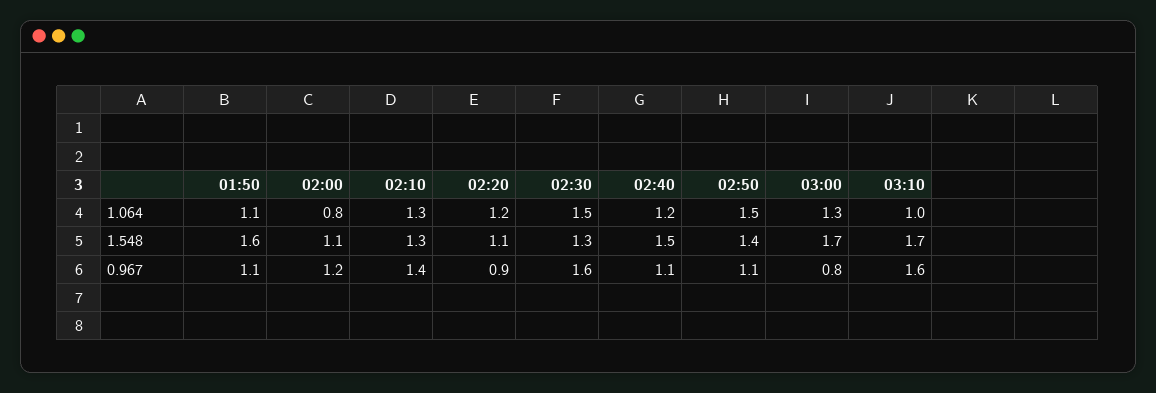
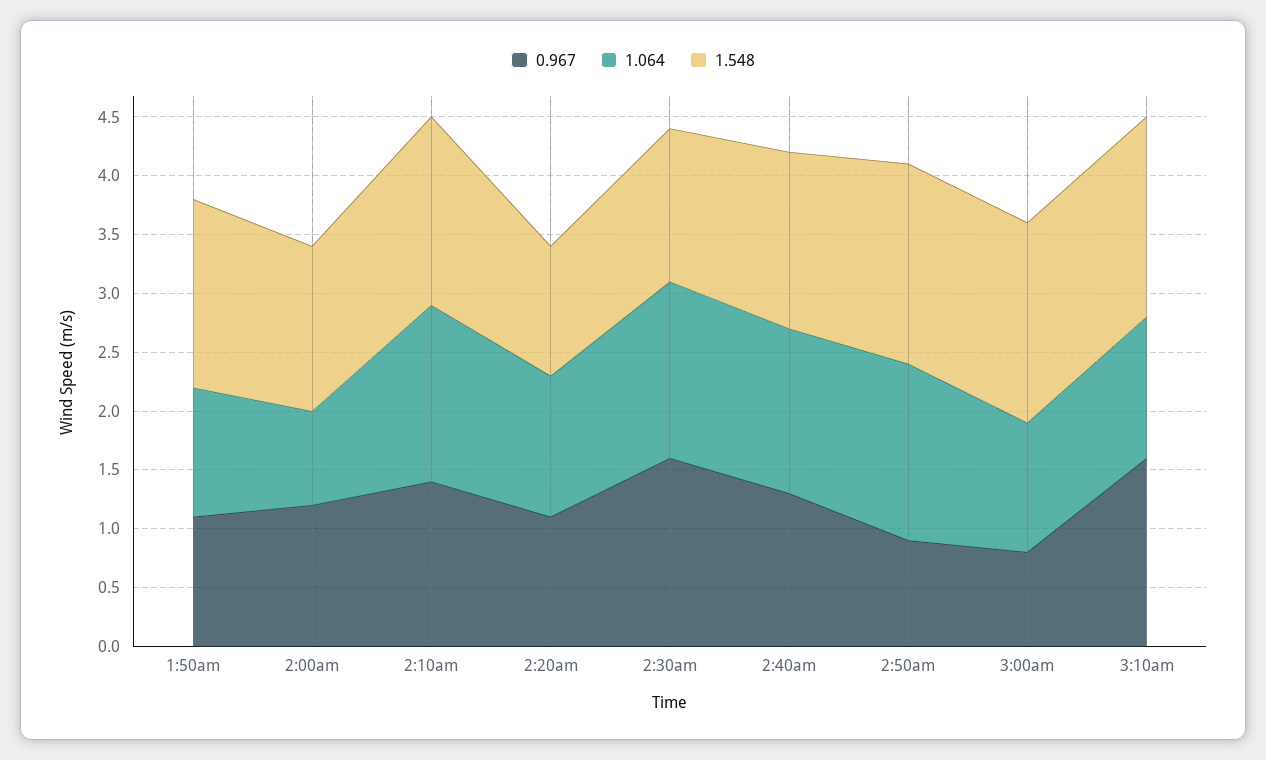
1.064, 02:10: 1.3 -> 1.5
1.064, 02:40: 1.2 -> 1.4
1.064, 03:00: 1.3 -> 1.1
1.064, 03:10: 1 -> 1.2
1.548, 02:00: 1.1 -> 1.4
1.548, 02:10: 1.3 -> 1.6
1.548, 02:50: 1.4 -> 1.7
0.967, 02:20: 0.9 -> 1.1
0.967, 02:40: 1.1 -> 1.3
0.967, 02:50: 1.1 -> 0.9

